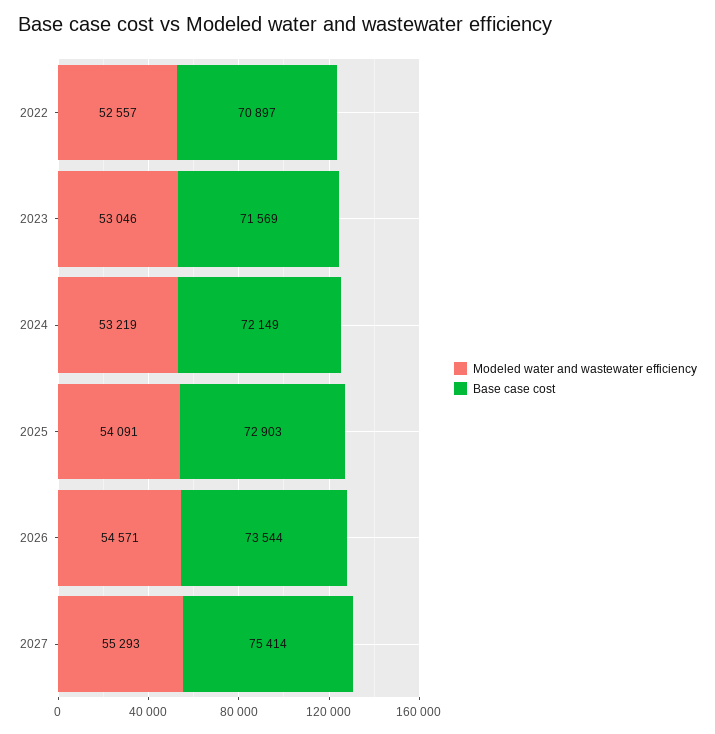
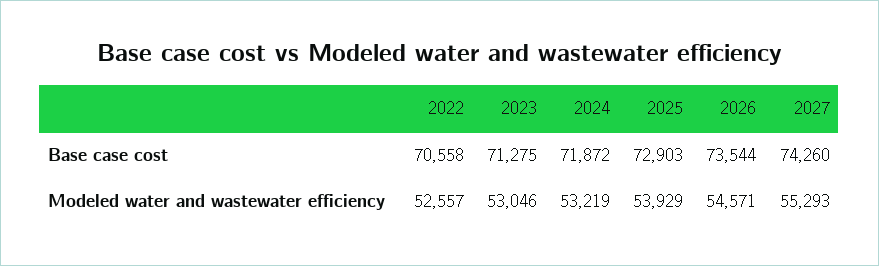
Base case cost, 2022: 70897 -> 70558
Base case cost, 2023: 71569 -> 71275
Base case cost, 2024: 72149 -> 71872
Modeled water and wastewater efficiency, 2025: 54091 -> 53929
Base case cost, 2027: 75414 -> 74260

